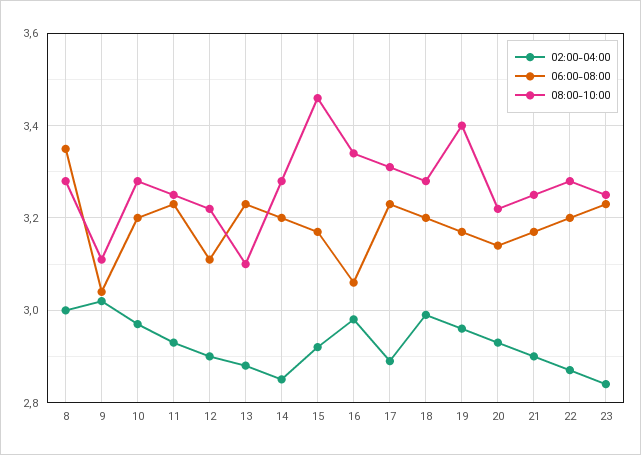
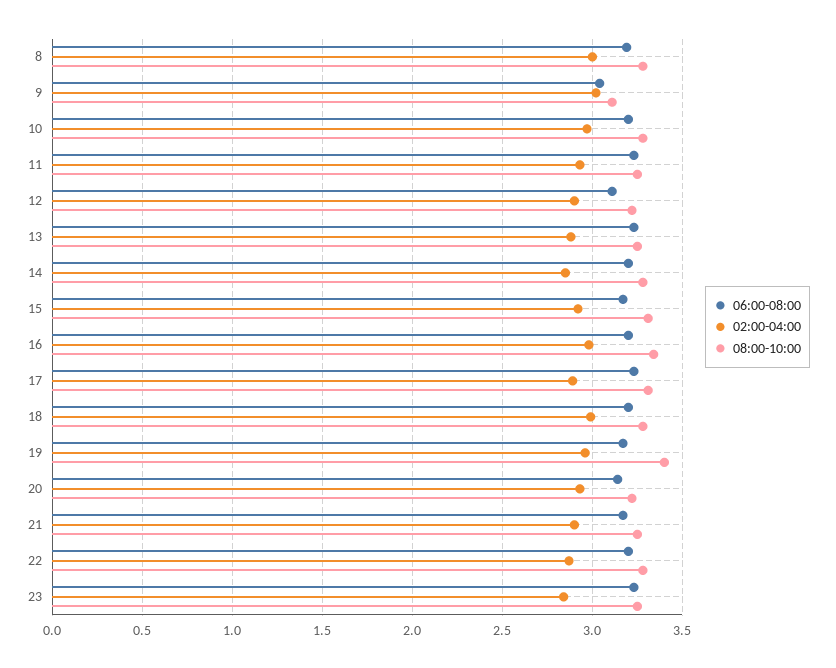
06:00-08:00, 8: 3.35 -> 3.2
08:00-10:00, 13: 3.1 -> 3.25
08:00-10:00, 15: 3.45 -> 3.3
06:00-08:00, 16: 3.05 -> 3.2

